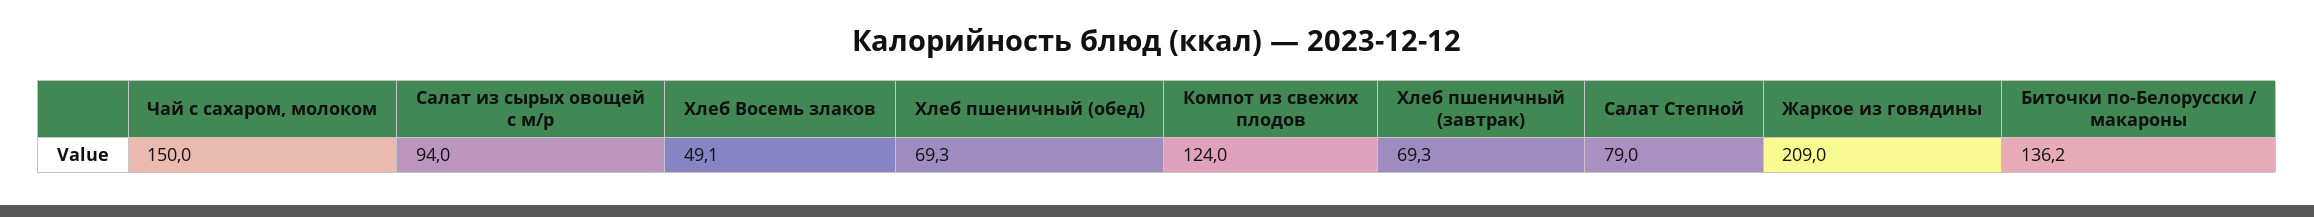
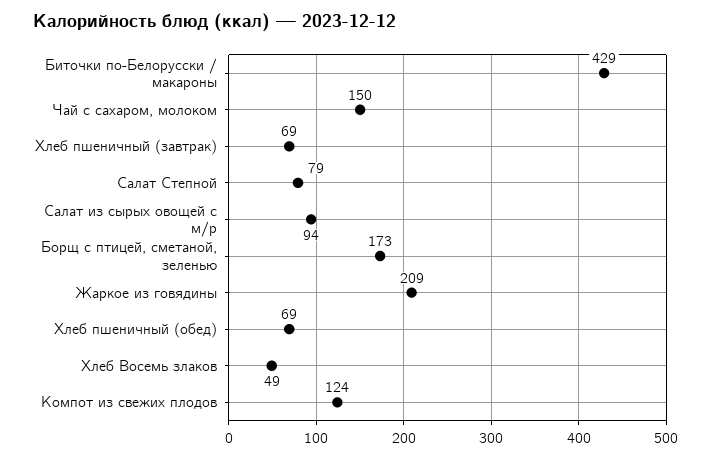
Биточки по-Белорусски / макароны: 136.2 -> 429
Борщ с птицей, сметаной, зеленью: none -> 173

